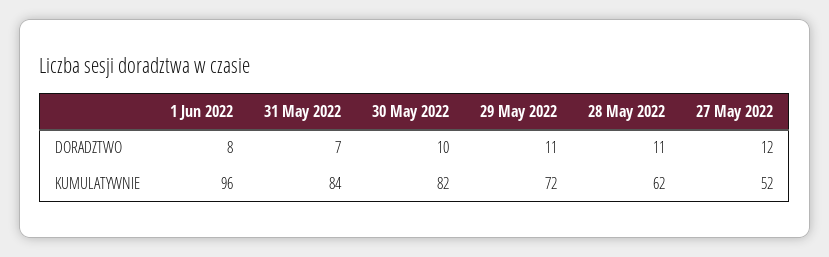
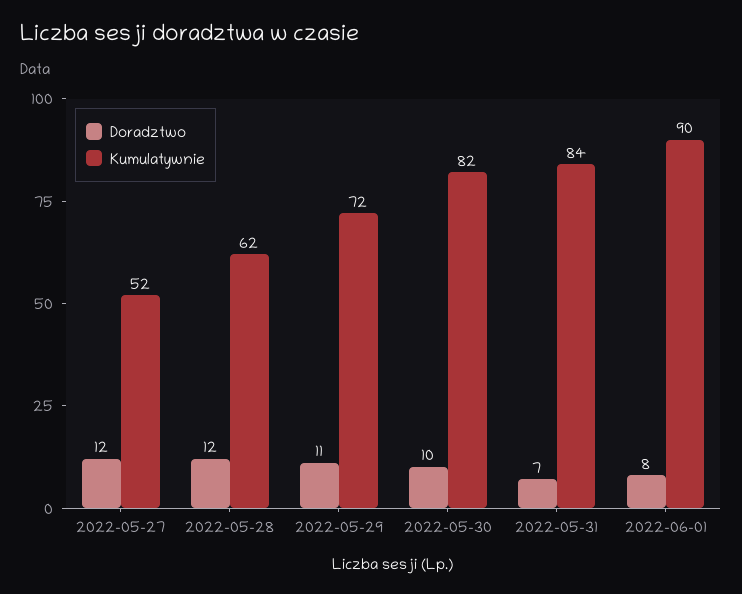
DORADZTWO, 28 May 2022: 11 -> 12
KUMULATYWNIE, 1 Jun 2022: 96 -> 90

